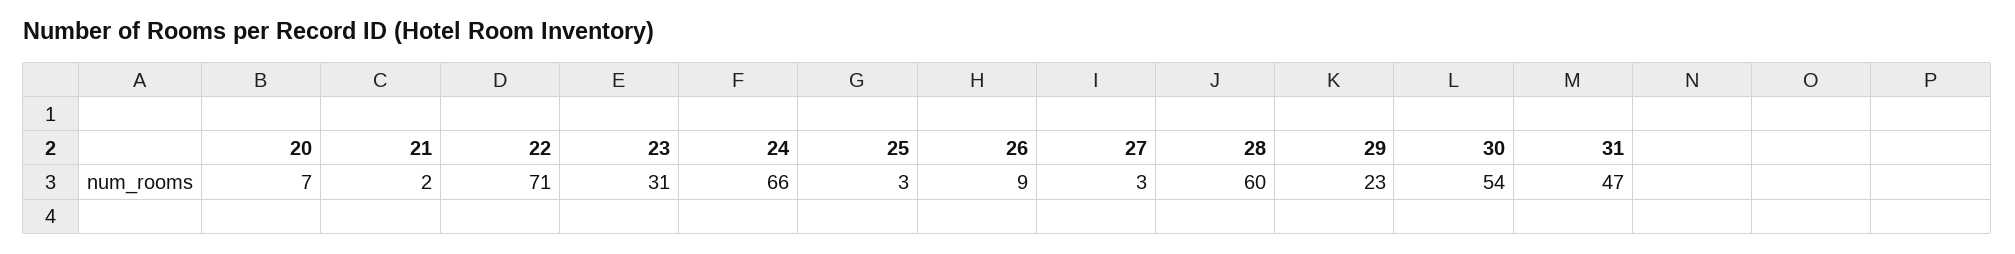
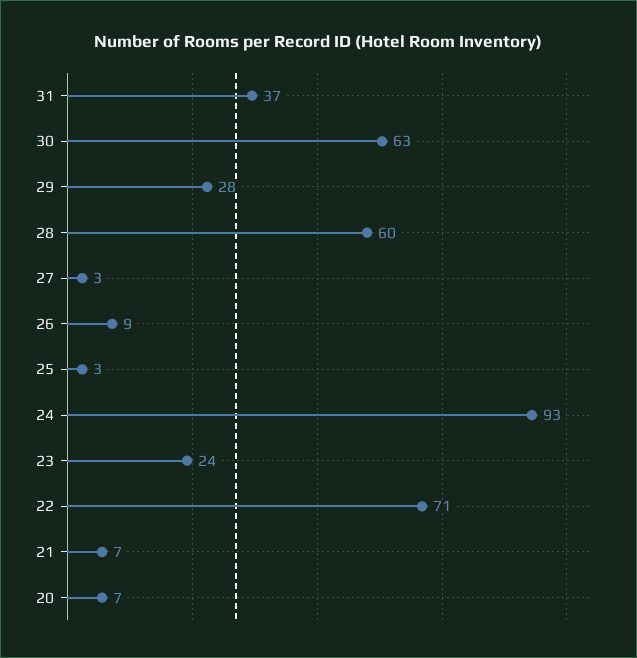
21: 2 -> 7
23: 31 -> 24
24: 66 -> 93
29: 23 -> 28
30: 54 -> 63
31: 47 -> 37

